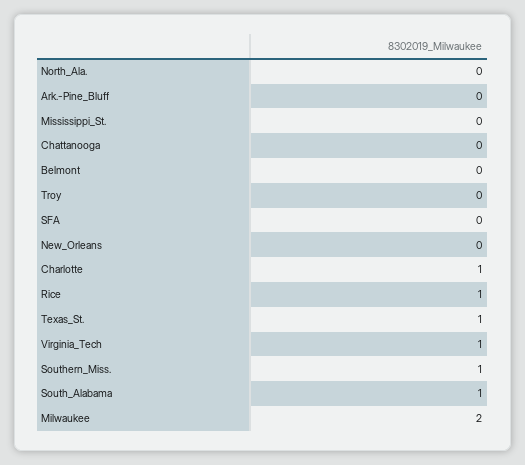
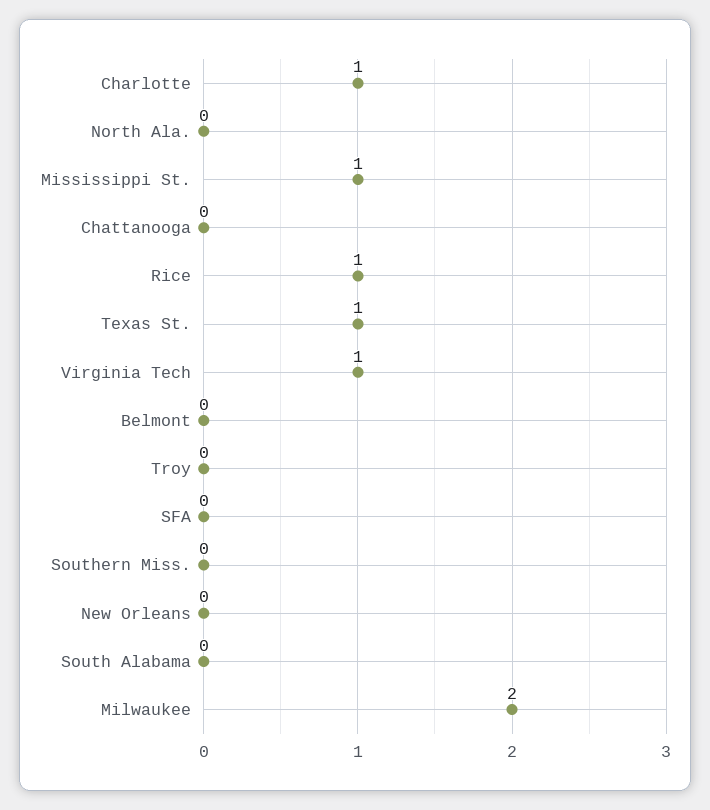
Ark.-Pine_Bluff: 0 -> none
Mississippi_St.: 0 -> 1
Southern_Miss.: 1 -> 0
South_Alabama: 1 -> 0

